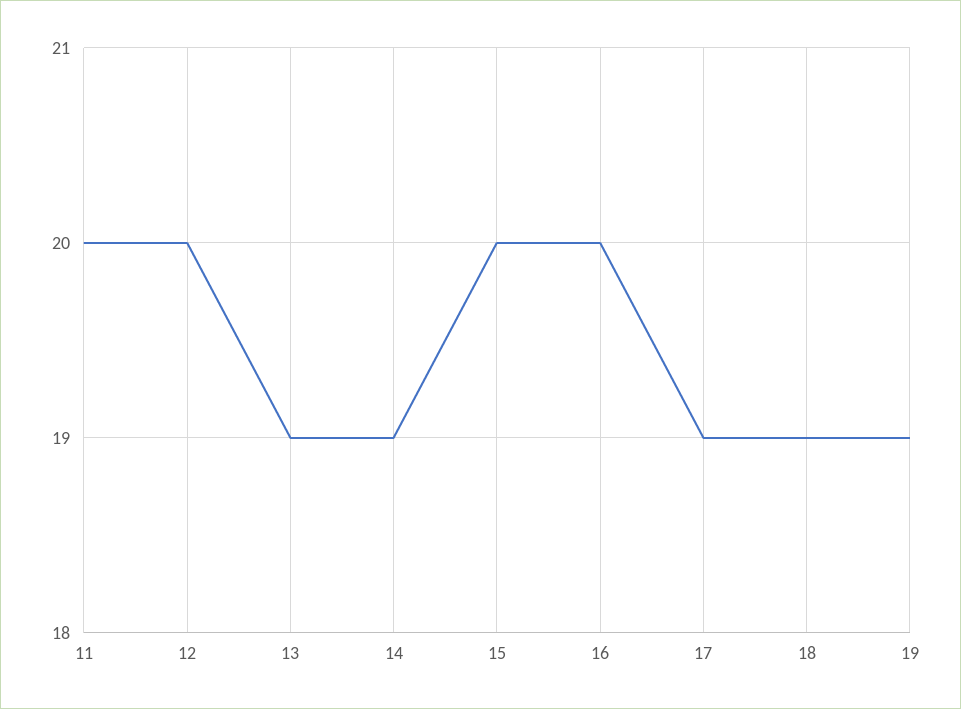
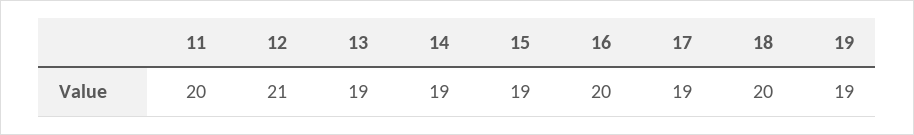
12: 20 -> 21
15: 20 -> 19
18: 19 -> 20

